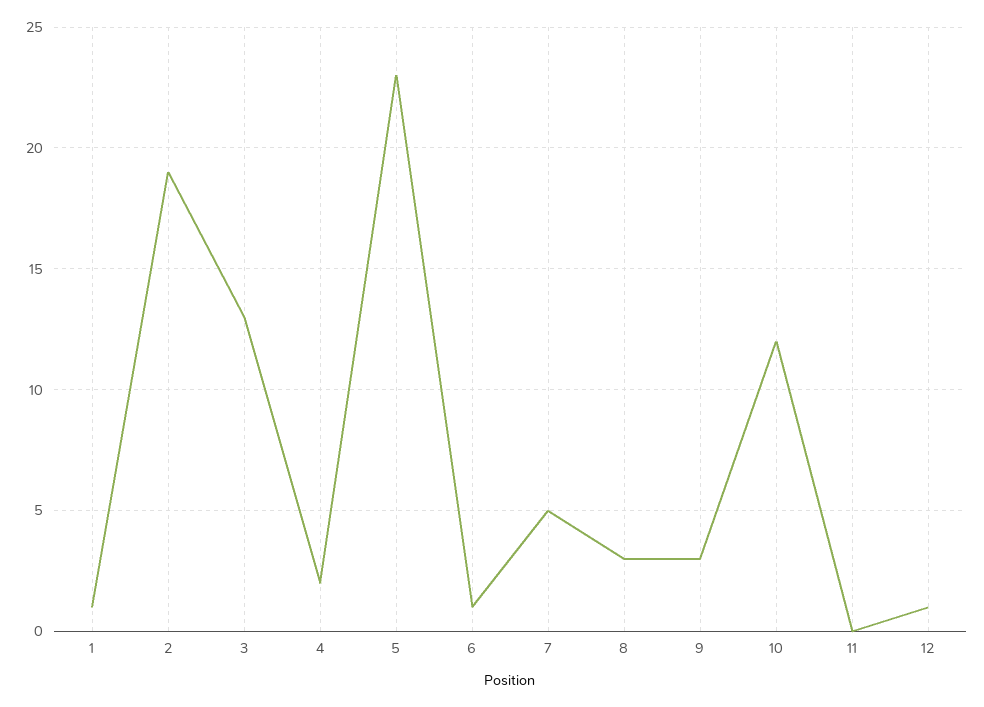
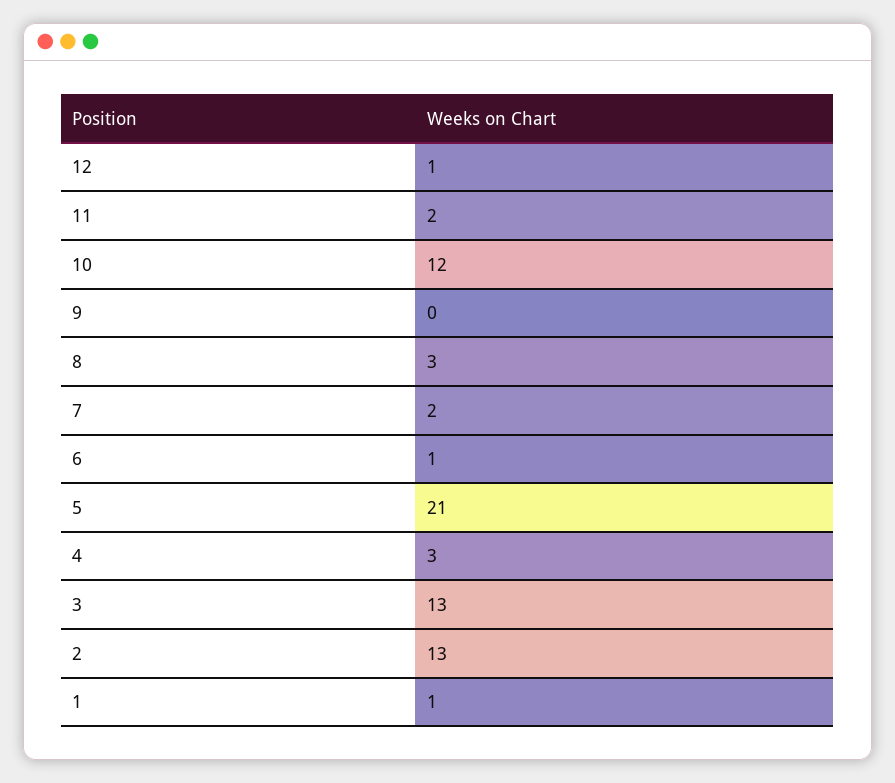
2: 19 -> 13
4: 2 -> 3
5: 23 -> 21
7: 5 -> 2
9: 3 -> 0
11: 0 -> 2

